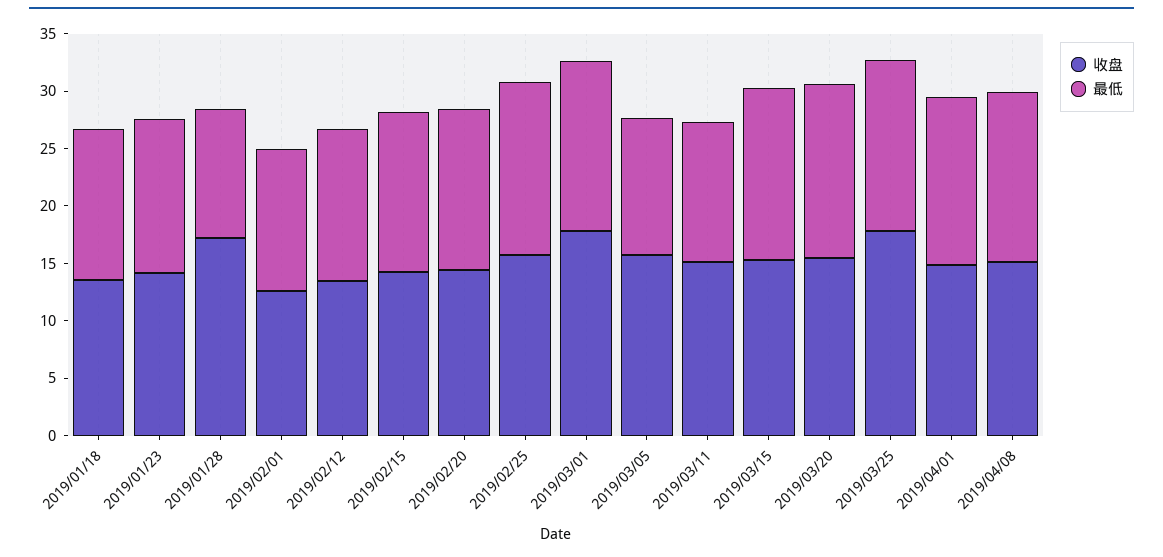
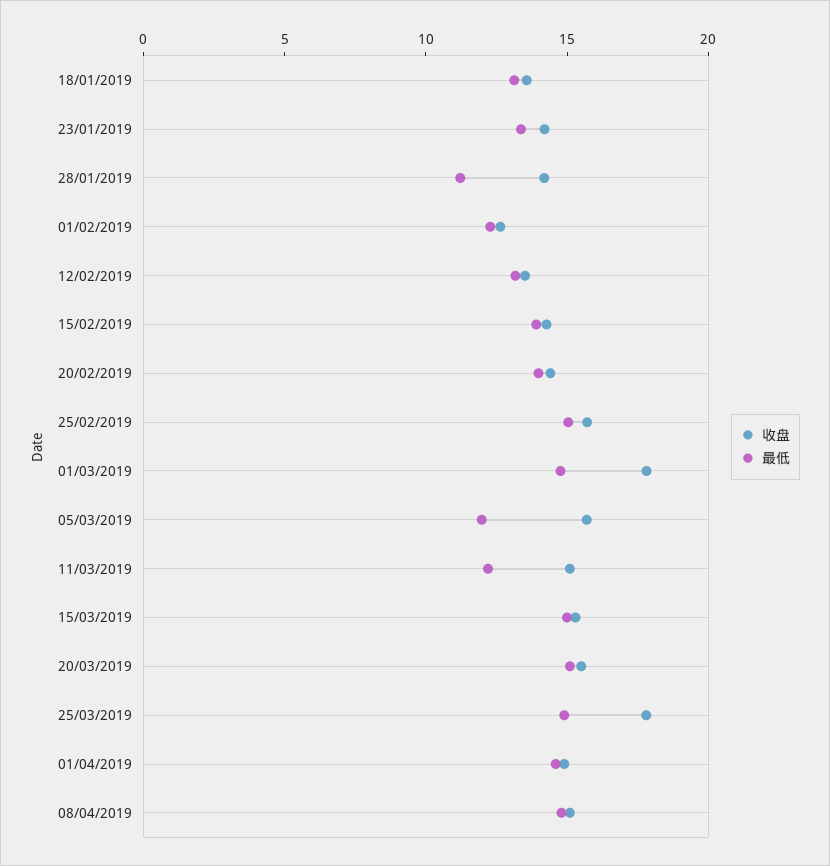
收盘, 2019/01/28: 17 -> 14

